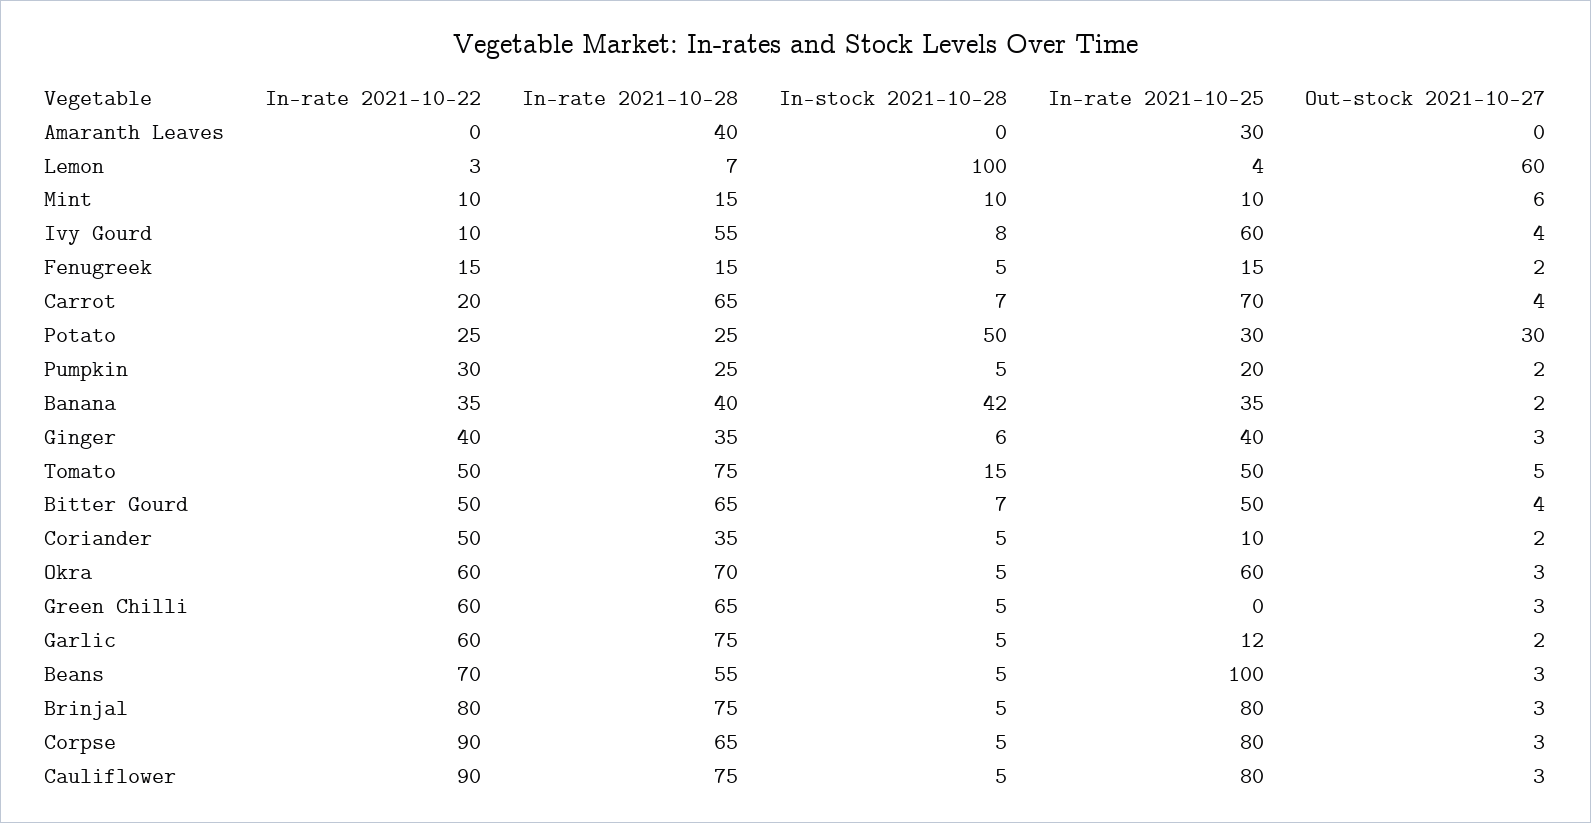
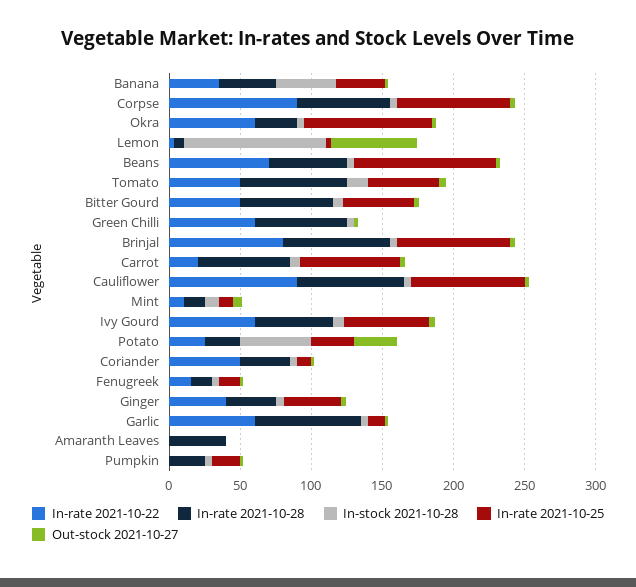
In-rate 2021-10-25, Amaranth Leaves: 30 -> 0
In-rate 2021-10-22, Ivy Gourd: 10 -> 60
In-rate 2021-10-22, Pumpkin: 30 -> 0
In-rate 2021-10-28, Okra: 70 -> 30
In-rate 2021-10-25, Okra: 60 -> 90

